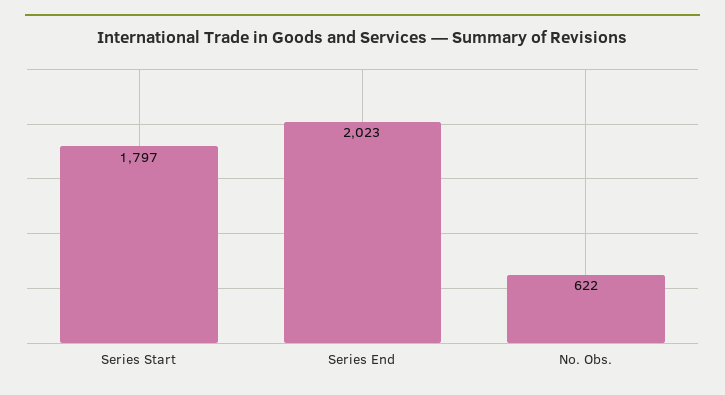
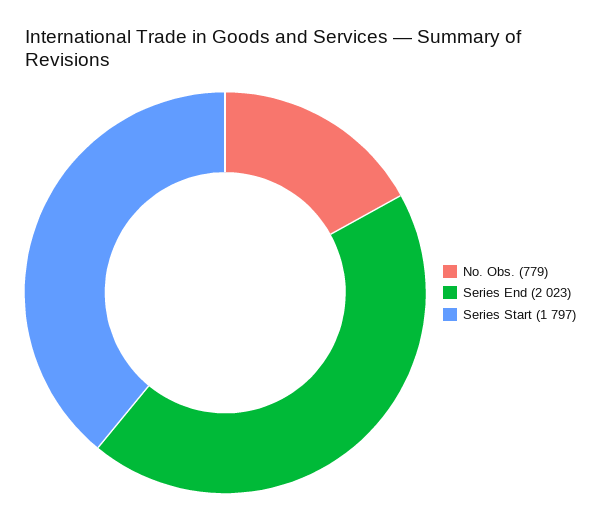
No. Obs.: 622 -> 779

